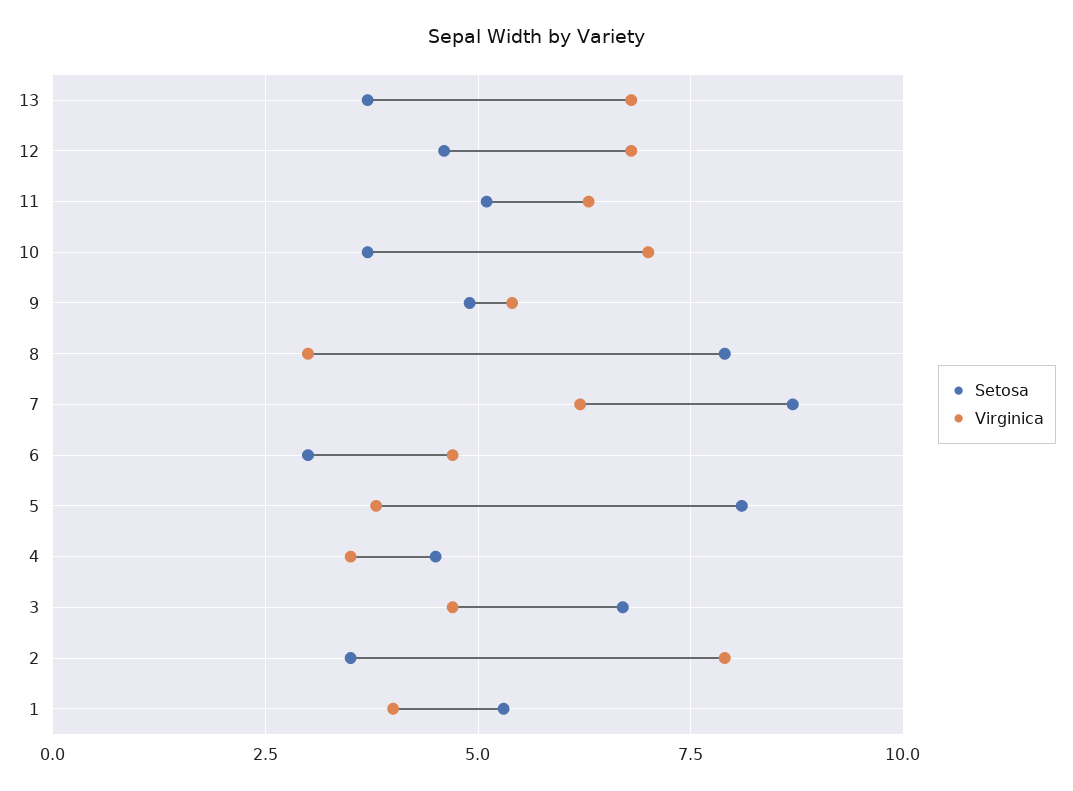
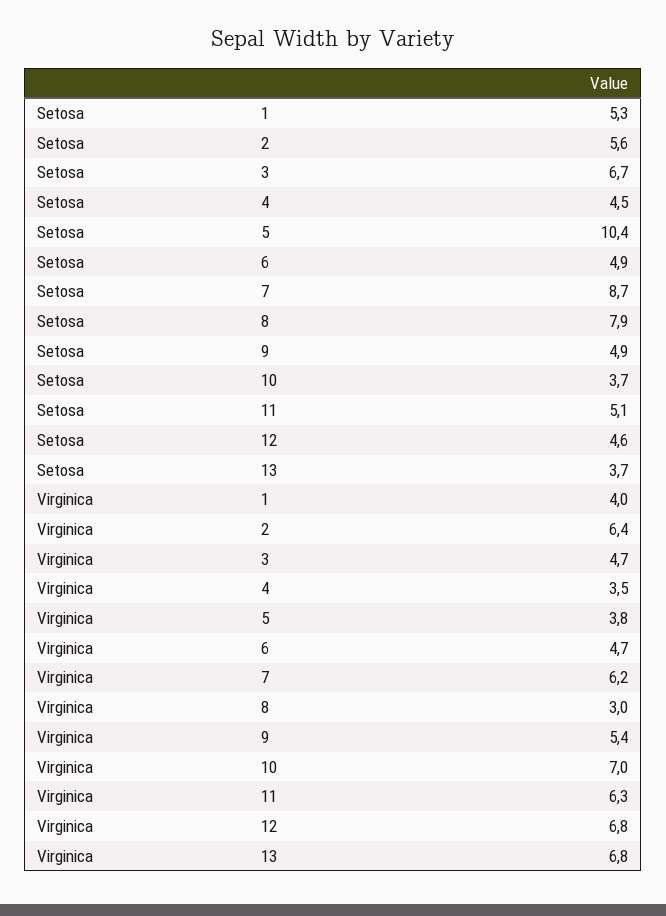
Setosa, 6: 3 -> 4.9
Setosa, 5: 8 -> 10.4
Setosa, 2: 3.5 -> 5.6
Virginica, 2: 8 -> 6.4

